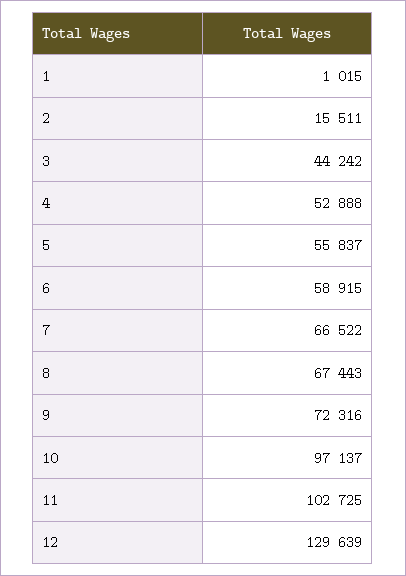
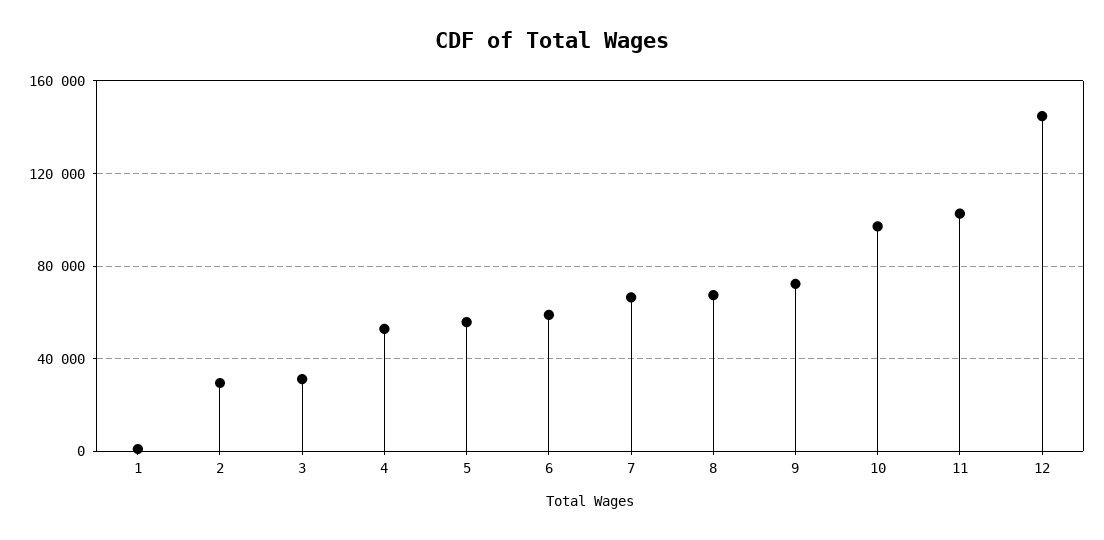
2: 15511 -> 30000
3: 44242 -> 30000
12: 129639 -> 145000

